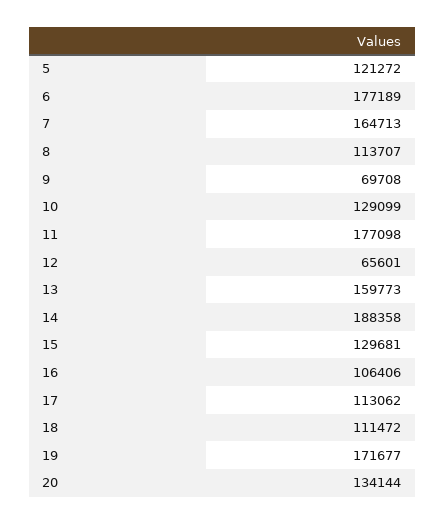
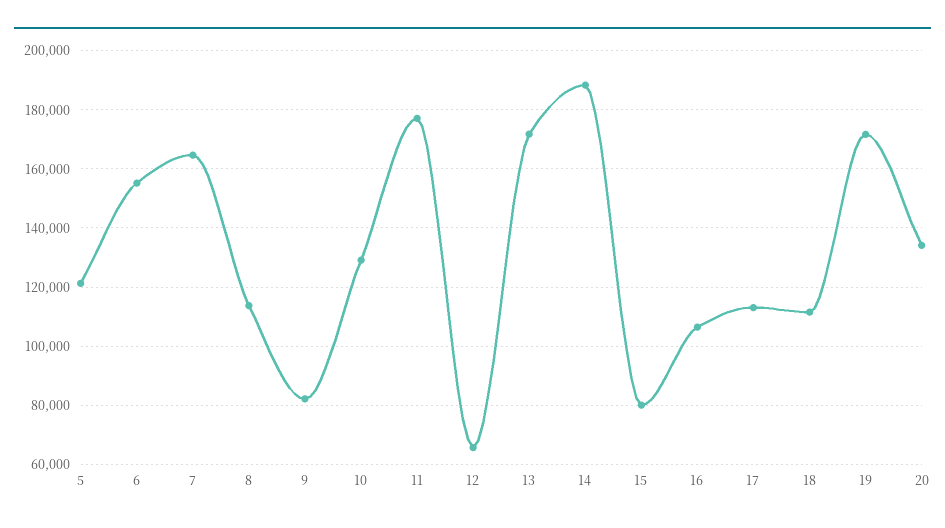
6: 177189 -> 155000
9: 69708 -> 82500
13: 159773 -> 172500
15: 129681 -> 80000

